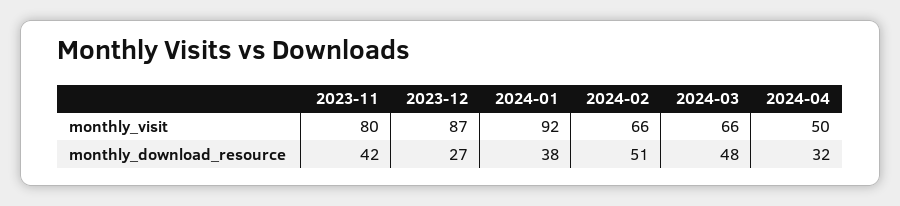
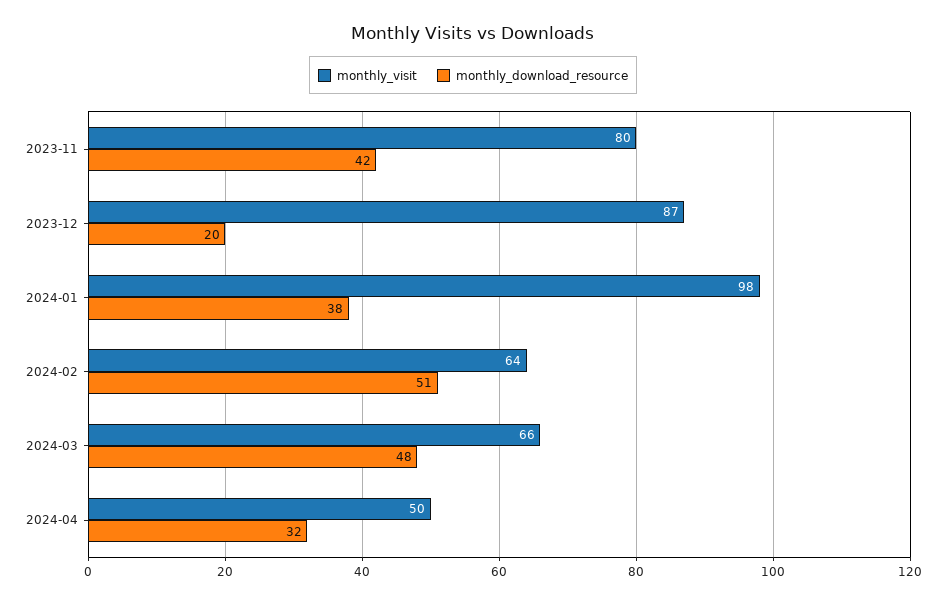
monthly_visit, 2024-01: 92 -> 98
monthly_visit, 2024-02: 66 -> 64
monthly_download_resource, 2023-12: 27 -> 20

